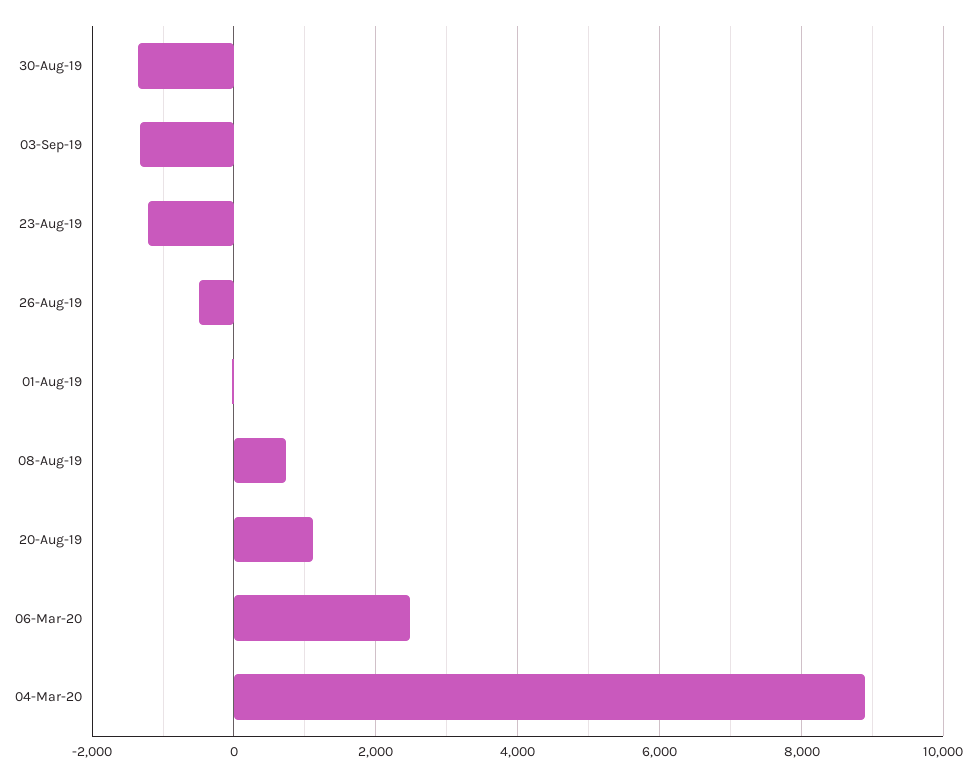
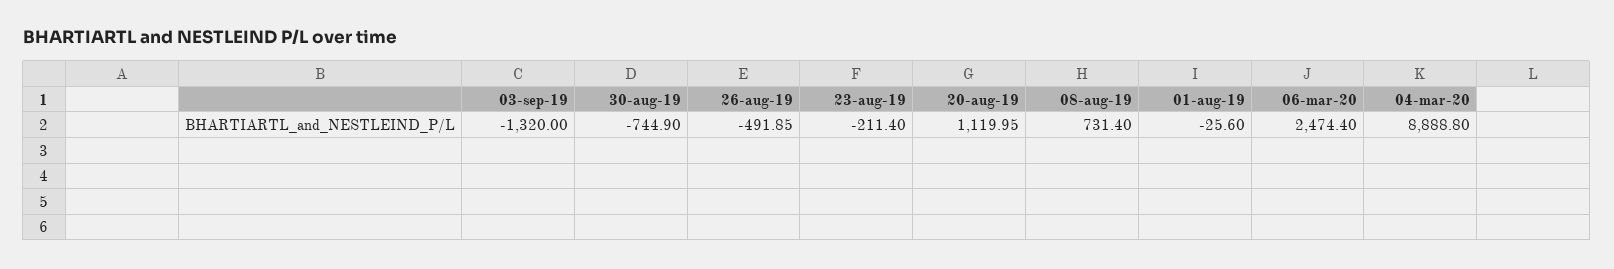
30-Aug-19: -1400 -> -744.9
23-Aug-19: -1200 -> -211.4

